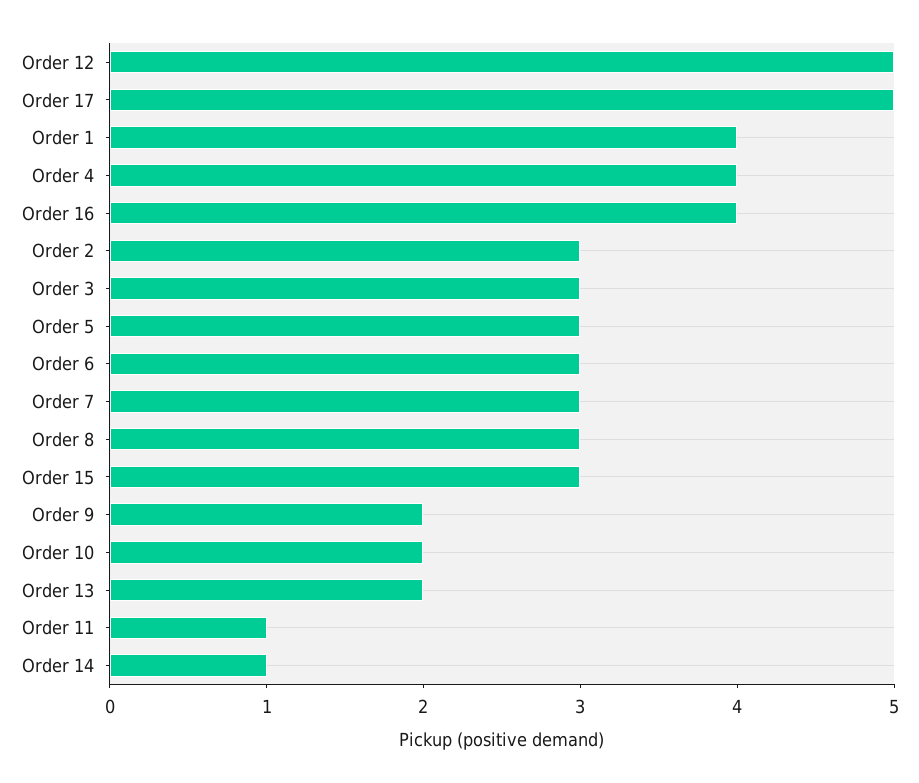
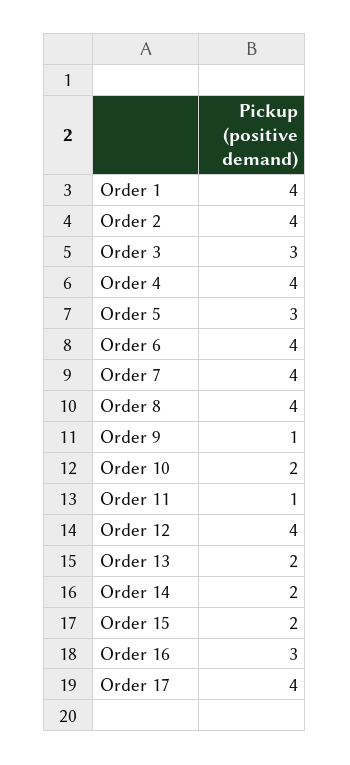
Order 12: 5 -> 4
Order 17: 5 -> 4
Order 16: 4 -> 3
Order 2: 3 -> 4
Order 6: 3 -> 4
Order 7: 3 -> 4
Order 8: 3 -> 4
Order 15: 3 -> 2
Order 9: 2 -> 1
Order 14: 1 -> 2

